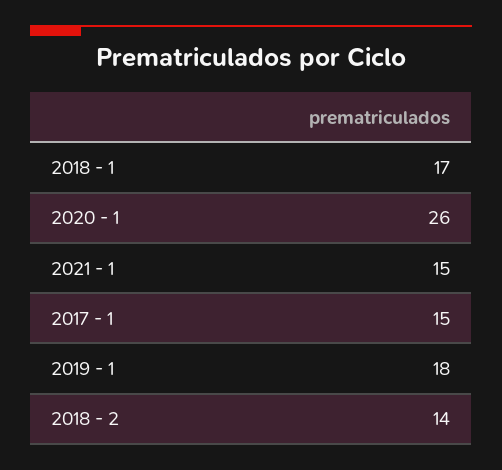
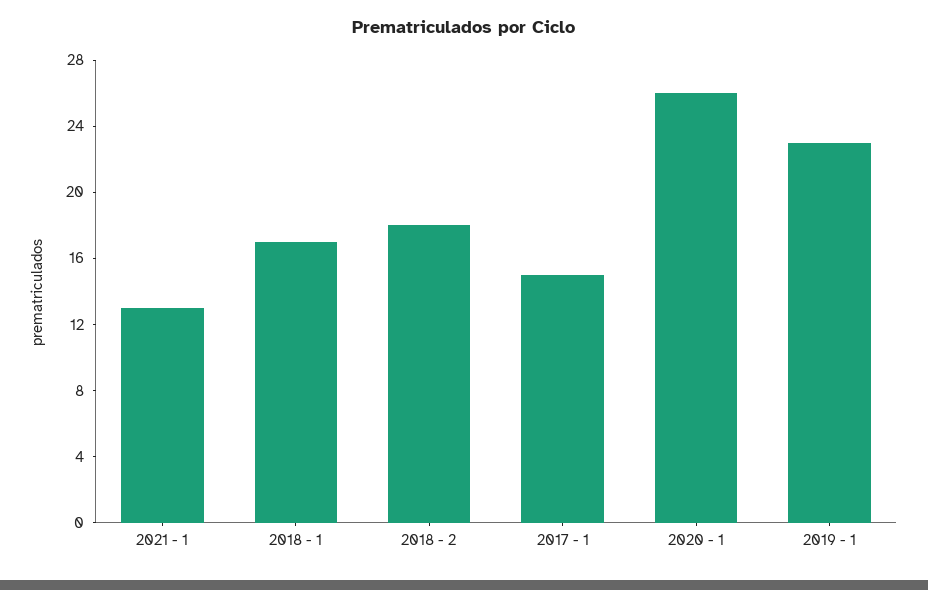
2021 - 1: 15 -> 13
2019 - 1: 18 -> 23
2018 - 2: 14 -> 18

